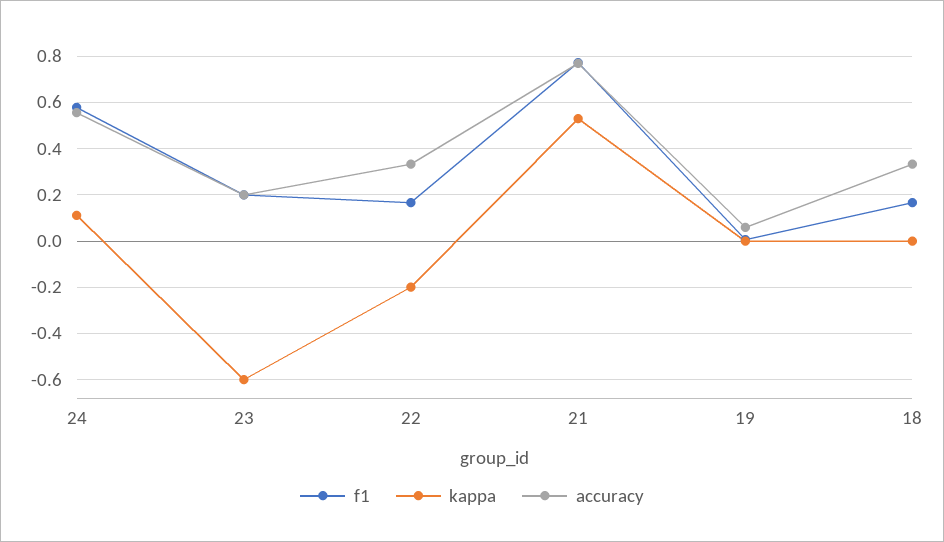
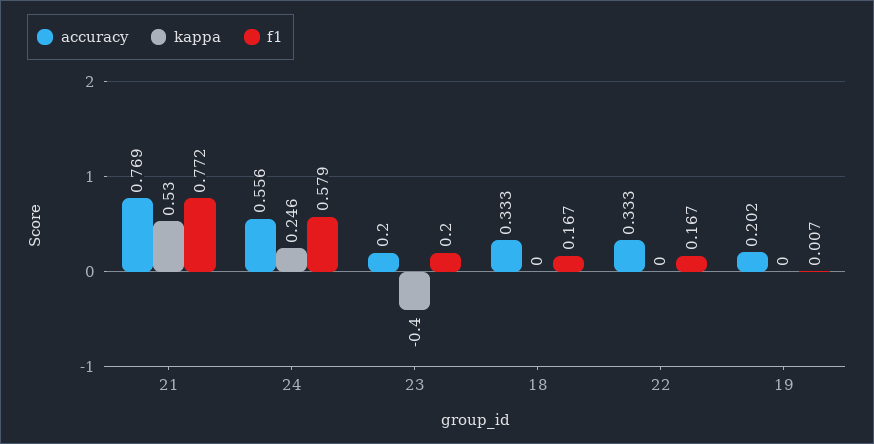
kappa, 24: 0.1 -> 0.246
kappa, 23: -0.6 -> -0.4
kappa, 22: -0.2 -> 0
accuracy, 19: 0.05 -> 0.202

